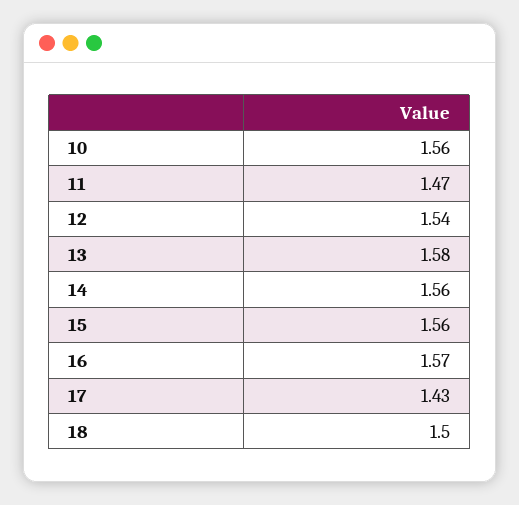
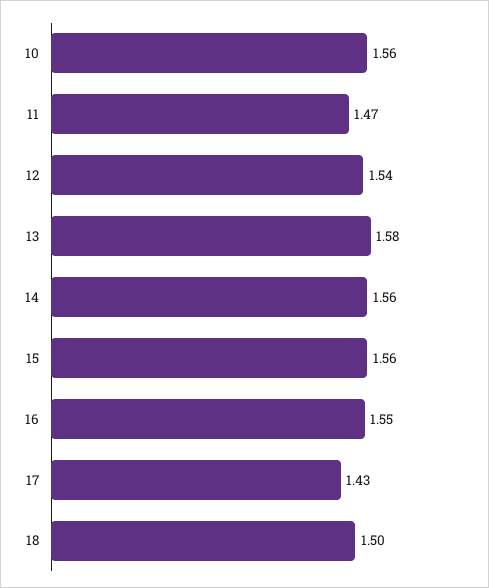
16: 1.57 -> 1.55

